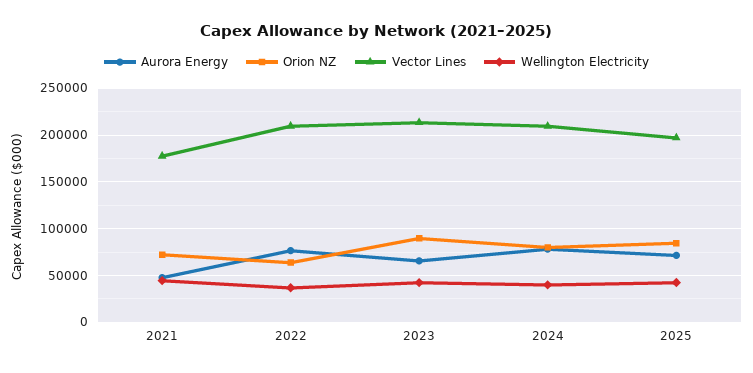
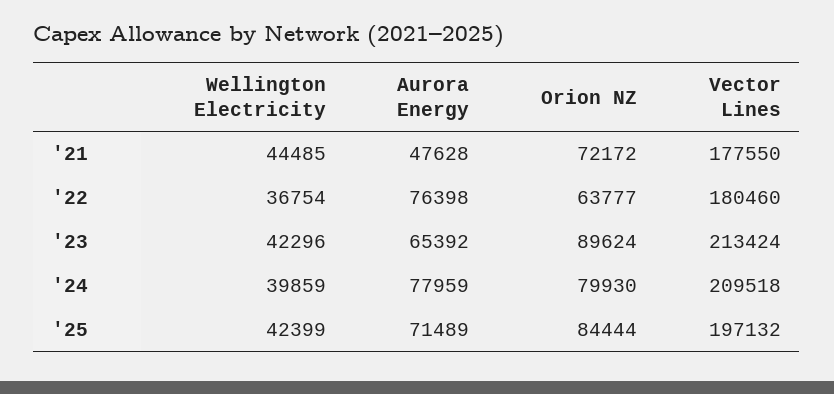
Vector Lines, 2022: 210000 -> 180460

